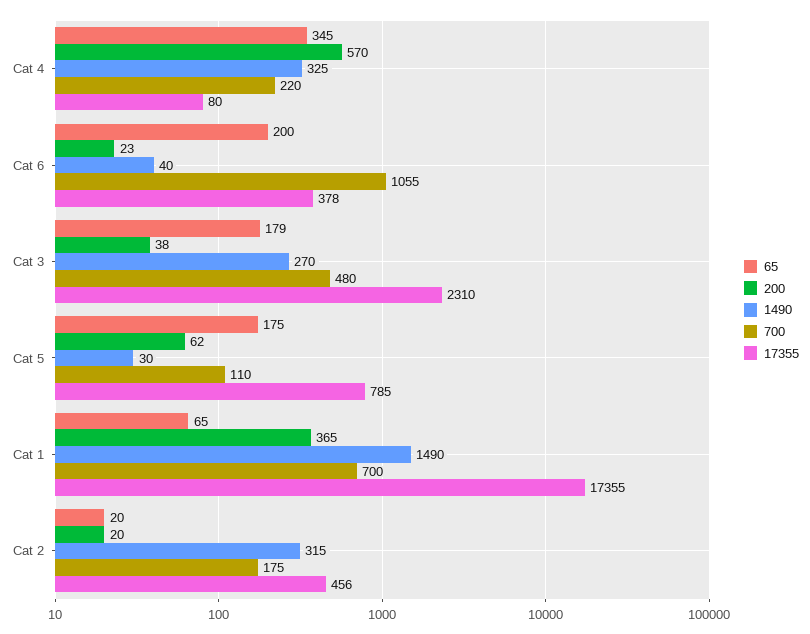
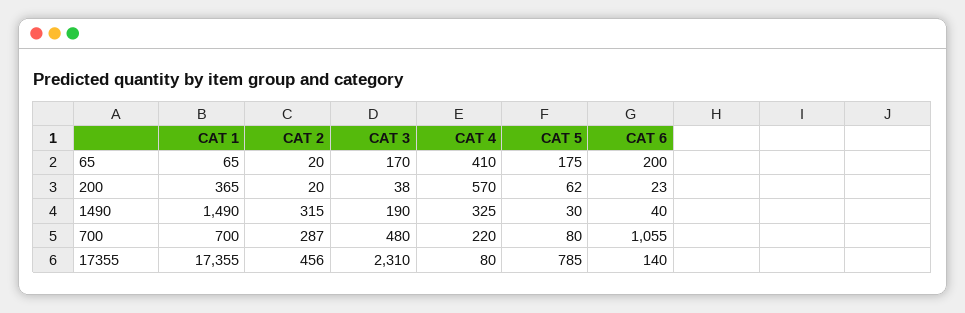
65, Cat 4: 345 -> 410
17355, Cat 6: 378 -> 140
65, Cat 3: 179 -> 170
1490, Cat 3: 270 -> 190
700, Cat 5: 110 -> 80
700, Cat 2: 175 -> 287

